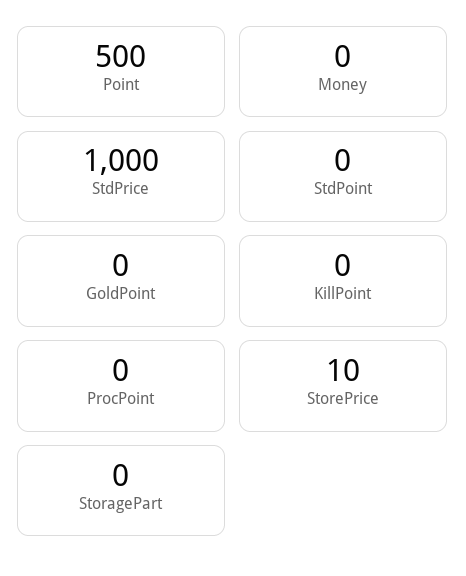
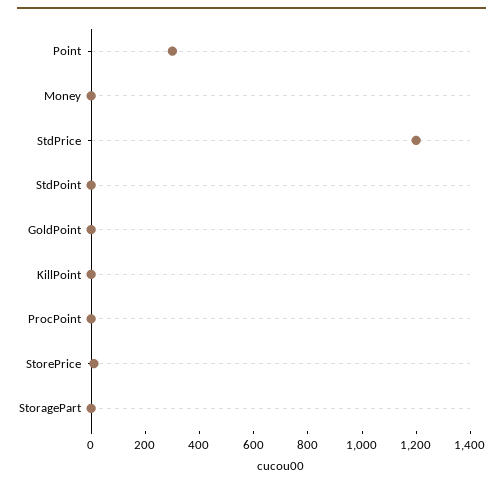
Point: 500 -> 300
StdPrice: 1000 -> 1200

